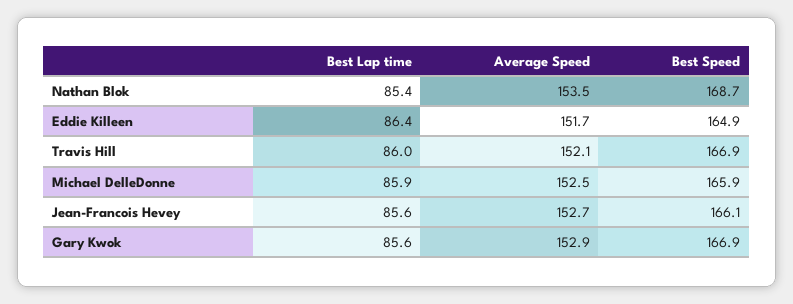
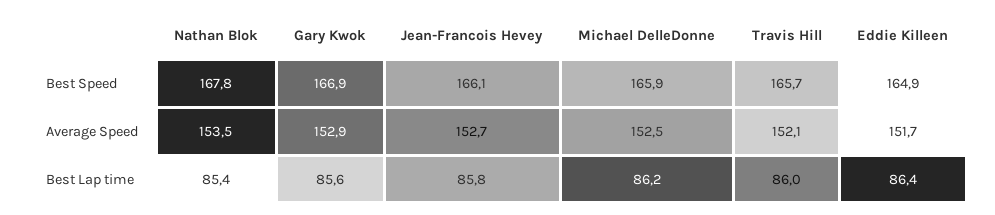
Best Speed, Nathan Blok: 168.7 -> 167.8
Best Speed, Travis Hill: 166.9 -> 165.7
Best Lap time, Michael DelleDonne: 85.9 -> 86.2
Best Lap time, Jean-Francois Hevey: 85.6 -> 85.8

